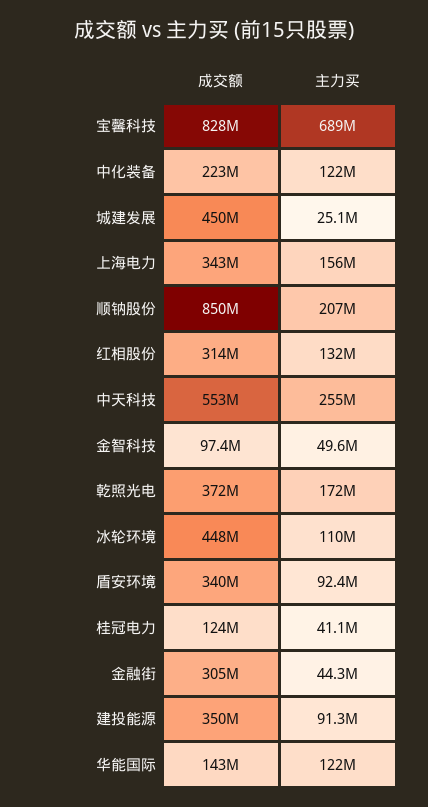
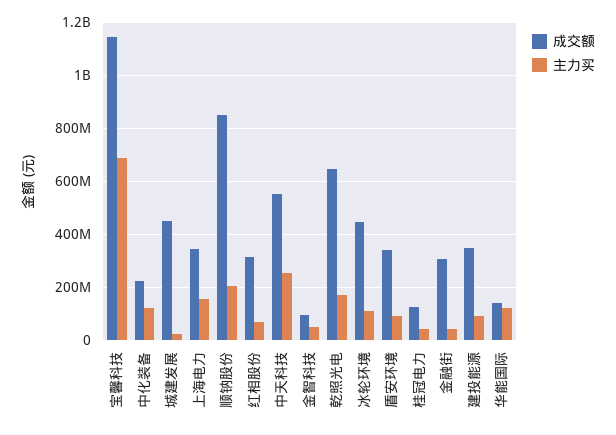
成交额, 宝馨科技: 828000000 -> 1150000000
主力买, 红相股份: 132000000 -> 75000000
成交额, 乾照光电: 372000000 -> 650000000

